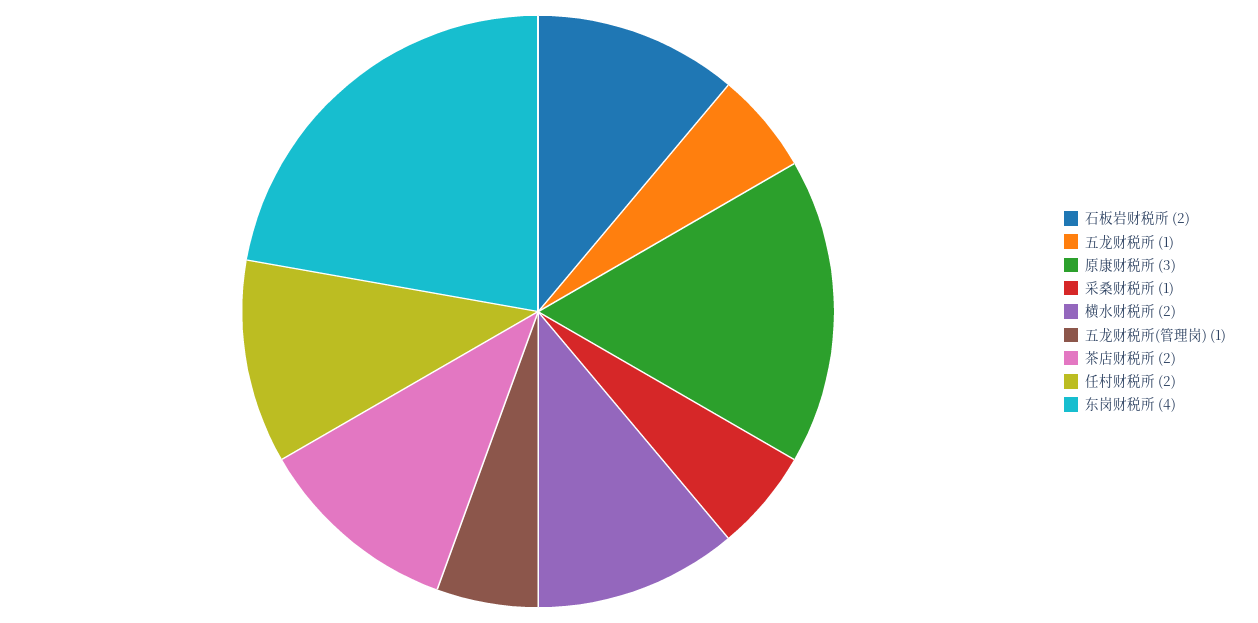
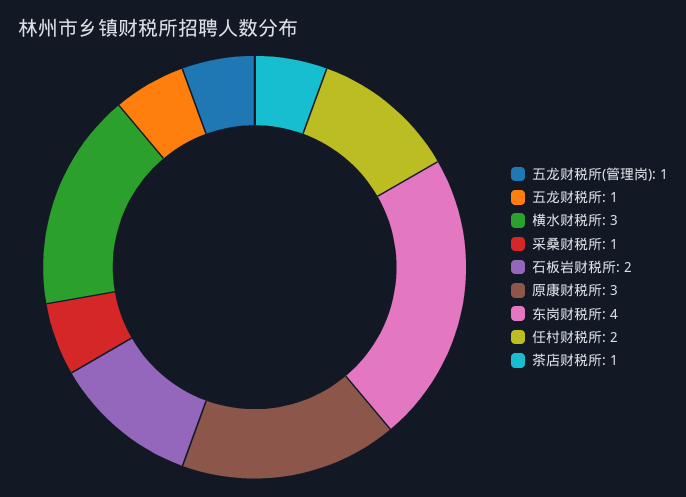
横水财税所: 2 -> 3
茶店财税所: 2 -> 1

